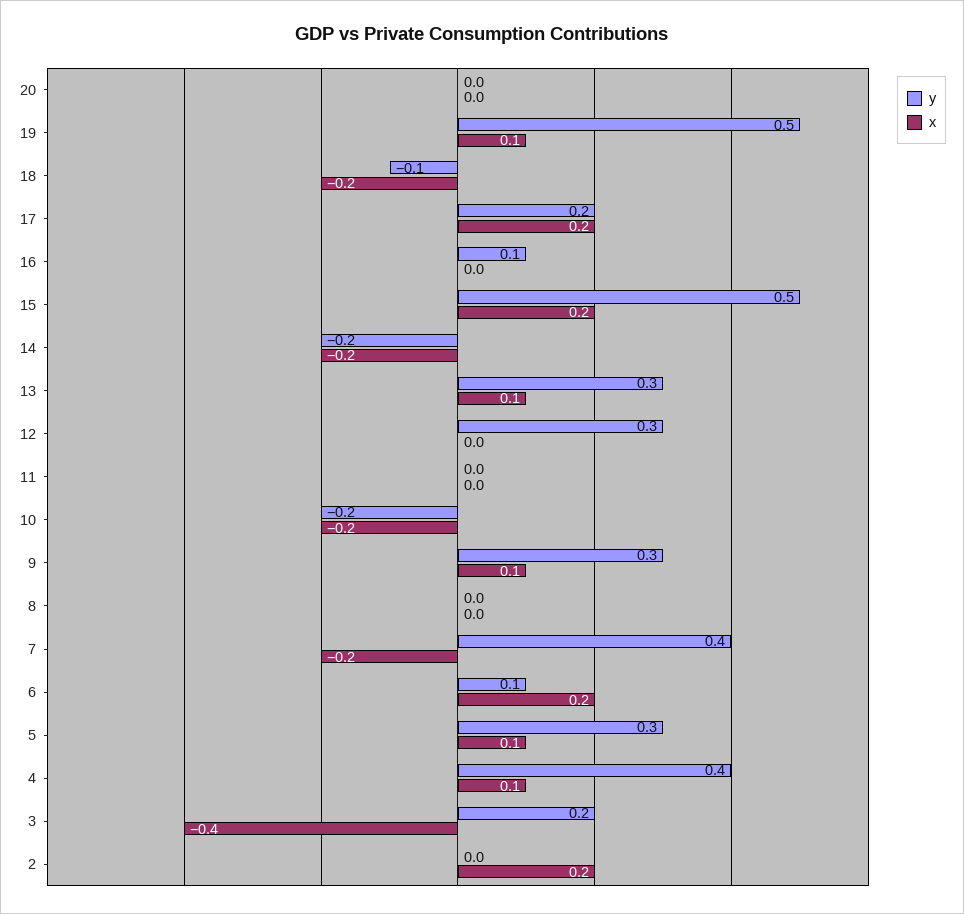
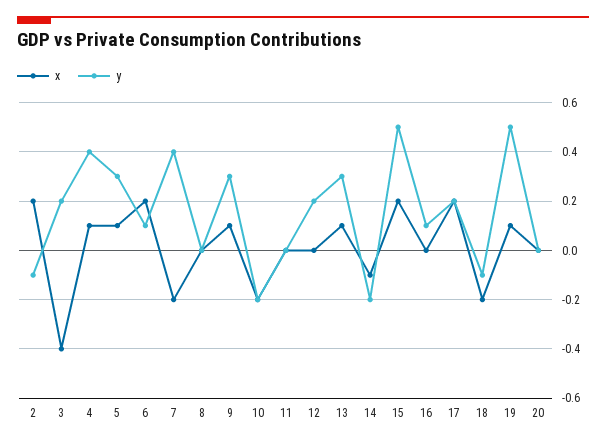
x, 14: -0.2 -> -0.1
y, 12: 0.3 -> 0.2
y, 2: 0 -> -0.1

